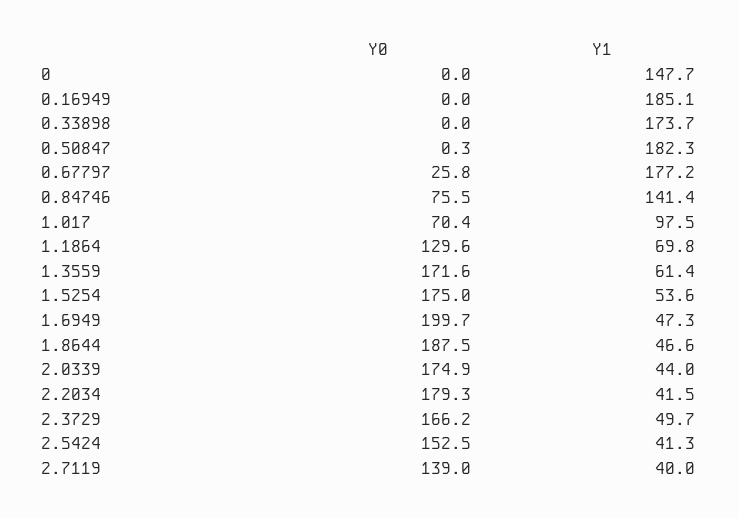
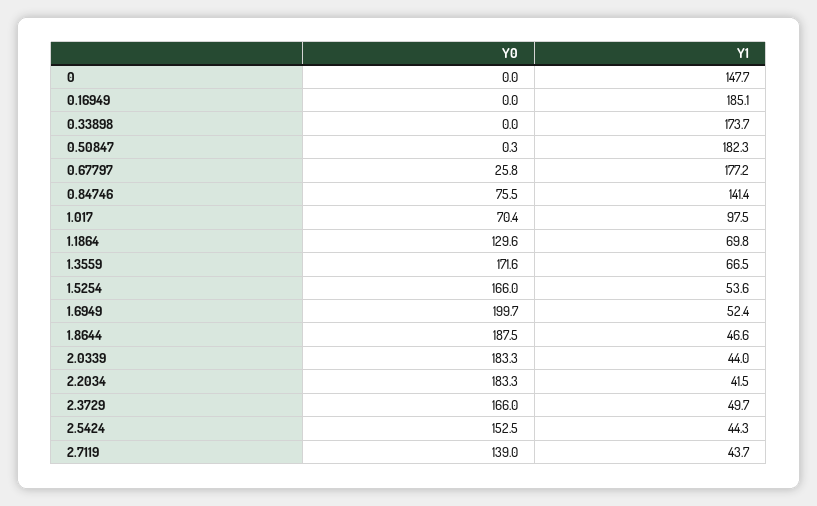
Y1, 1.3559: 61.4 -> 66.5
Y0, 1.5254: 175 -> 166
Y1, 1.6949: 47.3 -> 52.4
Y0, 2.0339: 174.9 -> 183.3
Y0, 2.2034: 179.3 -> 183.3
Y0, 2.3729: 166.2 -> 166
Y1, 2.5424: 41.3 -> 44.3
Y1, 2.7119: 40 -> 43.7

